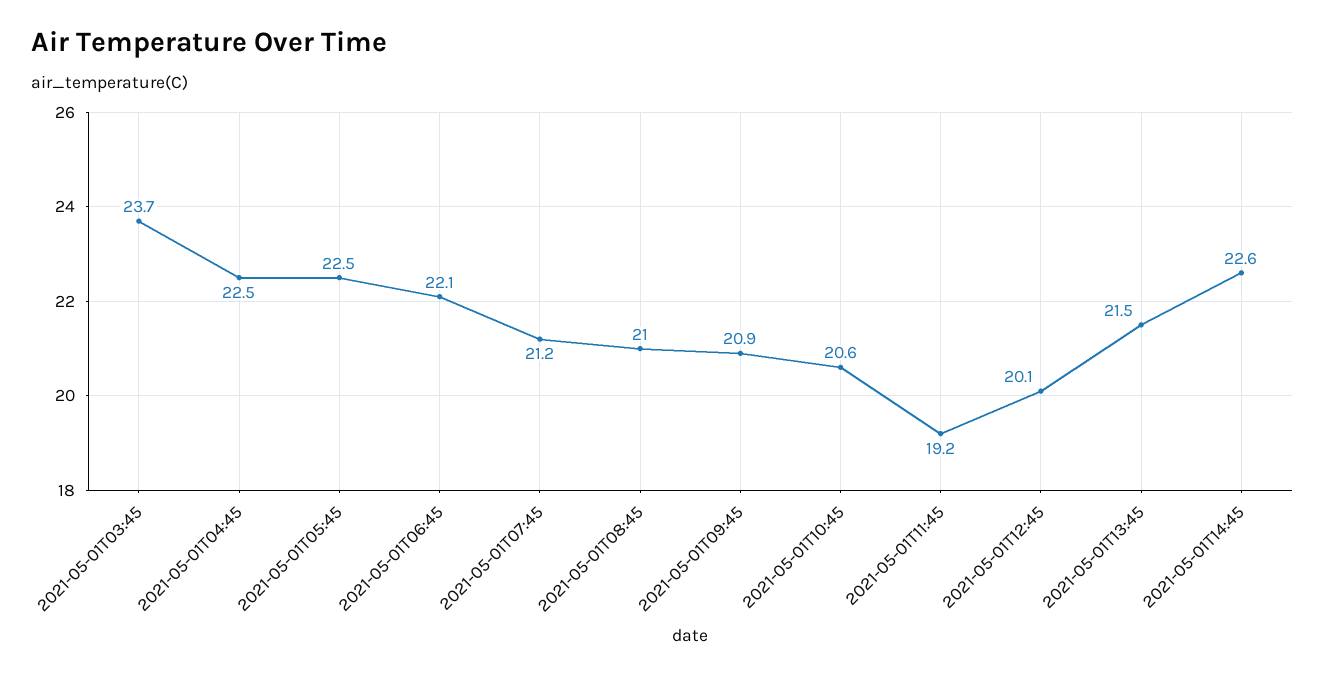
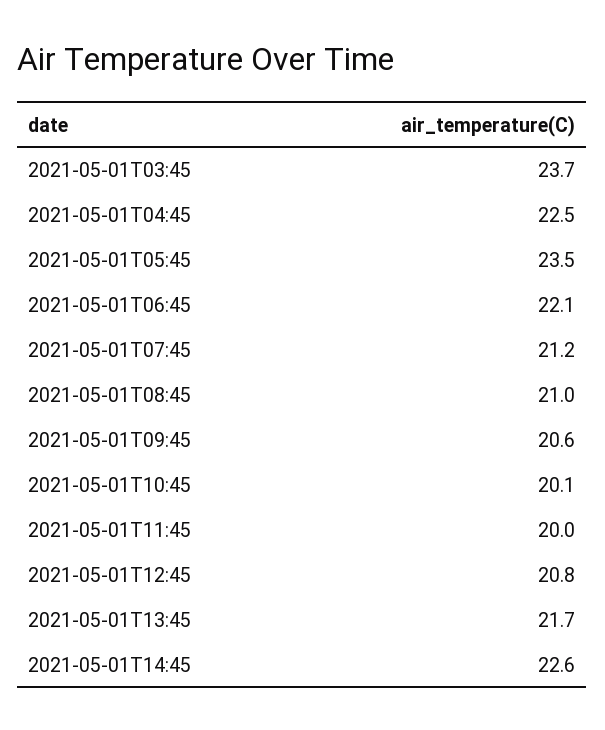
2021-05-01T05:45: 22.5 -> 23.5
2021-05-01T09:45: 20.9 -> 20.6
2021-05-01T10:45: 20.6 -> 20.1
2021-05-01T11:45: 19.2 -> 20
2021-05-01T12:45: 20.1 -> 20.8
2021-05-01T13:45: 21.5 -> 21.7

